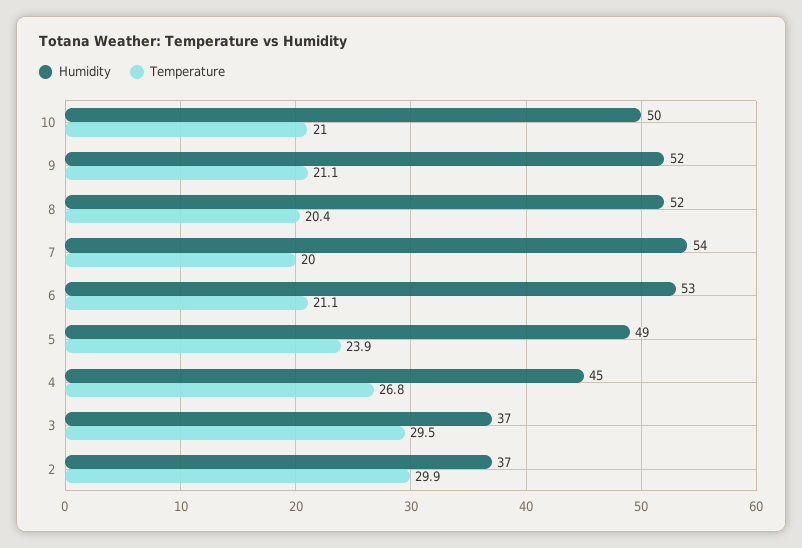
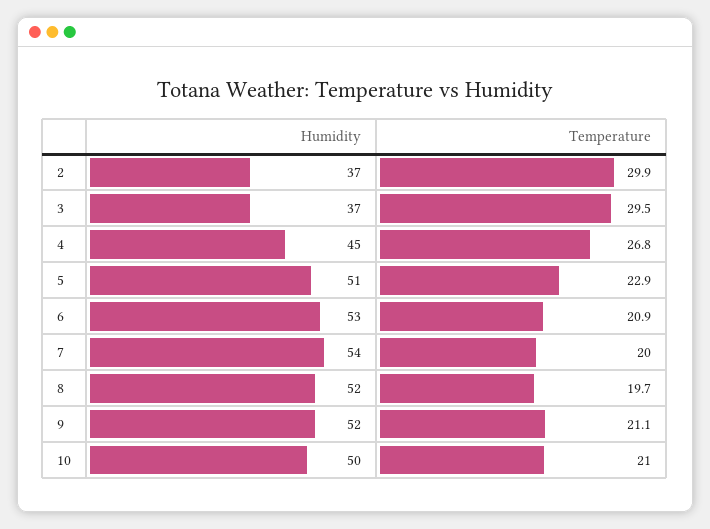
Temperature, 8: 20.4 -> 19.7
Temperature, 6: 21.1 -> 20.9
Humidity, 5: 49 -> 51
Temperature, 5: 23.9 -> 22.9

